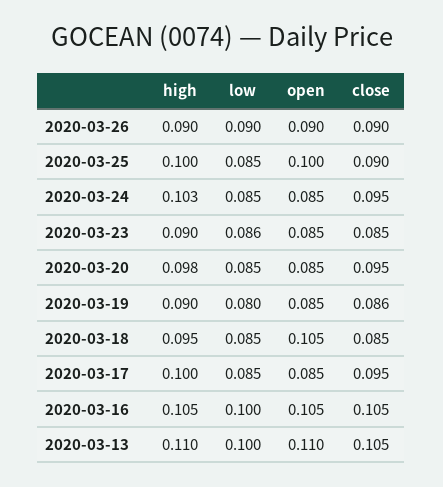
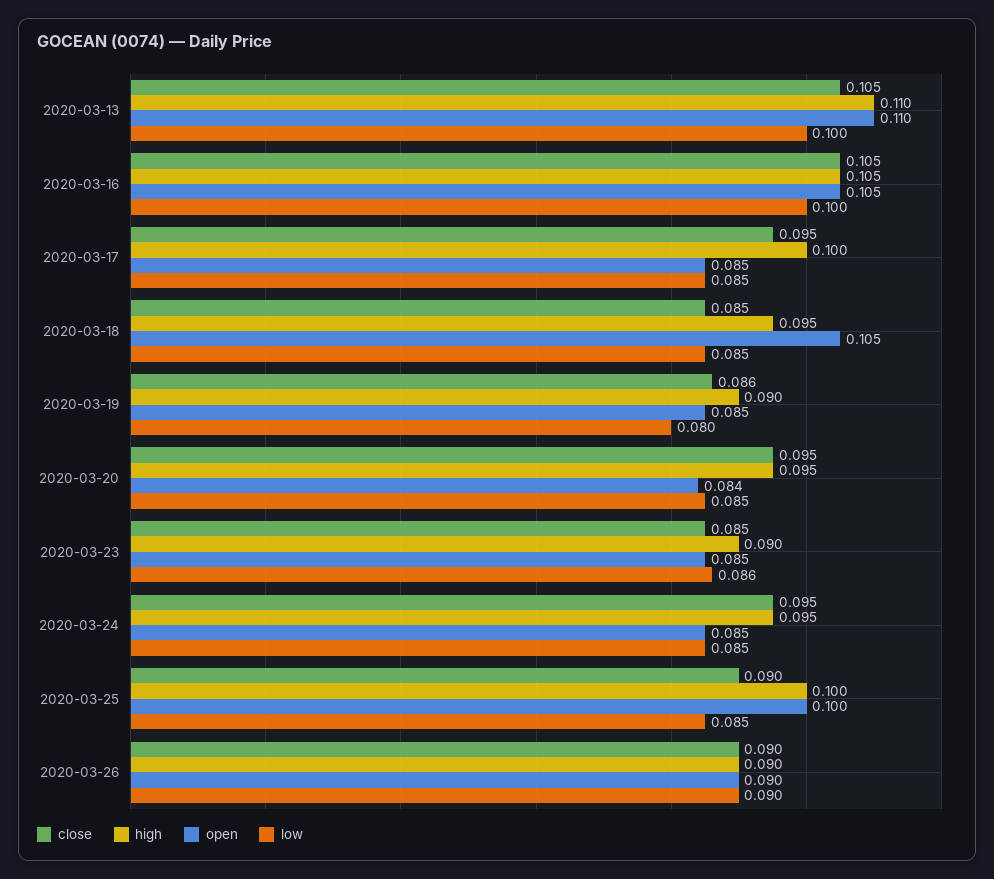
high, 2020-03-24: 0.103 -> 0.095
high, 2020-03-20: 0.098 -> 0.095
open, 2020-03-20: 0.085 -> 0.084

